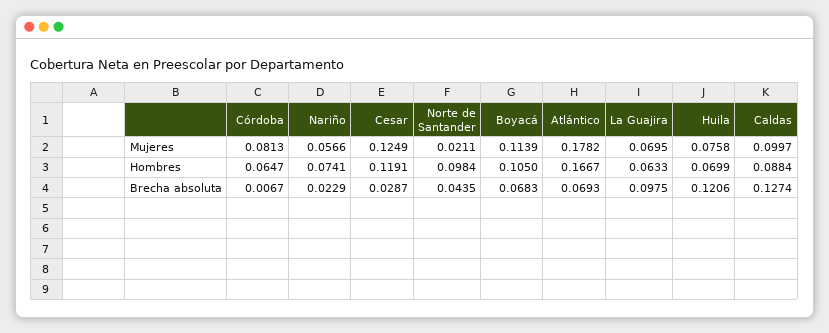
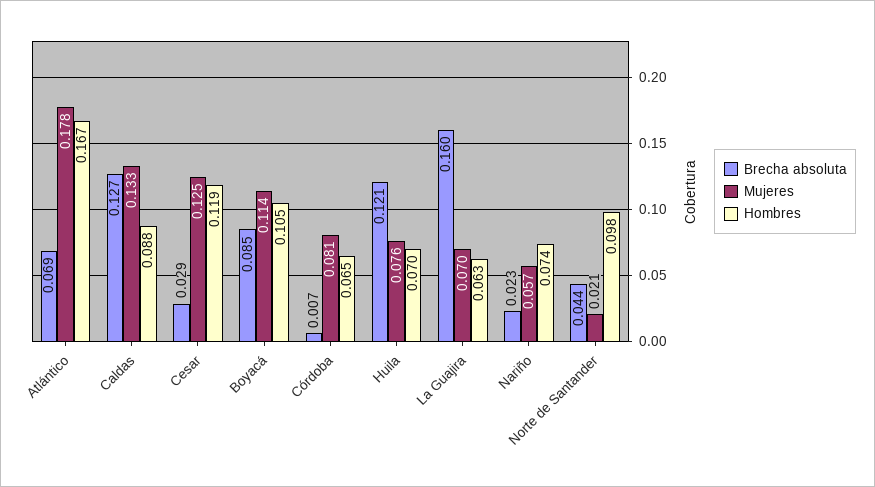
Mujeres, Caldas: 0.0997 -> 0.133
Brecha absoluta, Boyacá: 0.0683 -> 0.085
Brecha absoluta, La Guajira: 0.0975 -> 0.16

